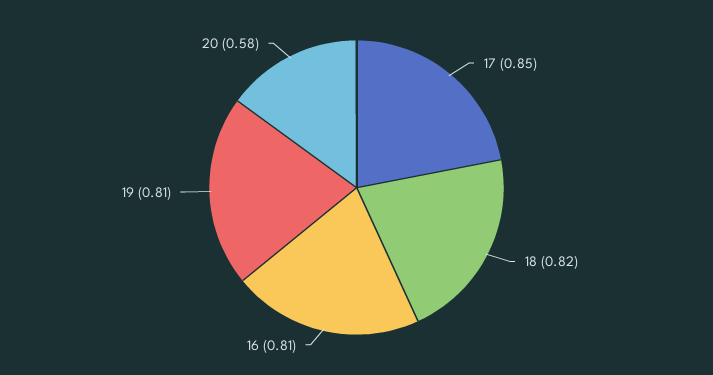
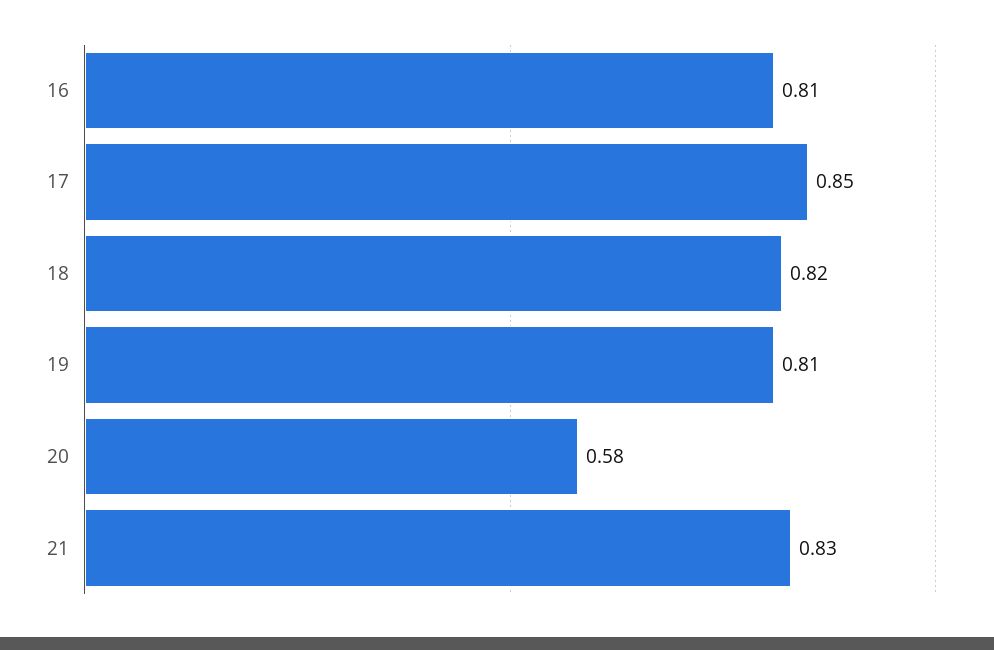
21: none -> 0.83

